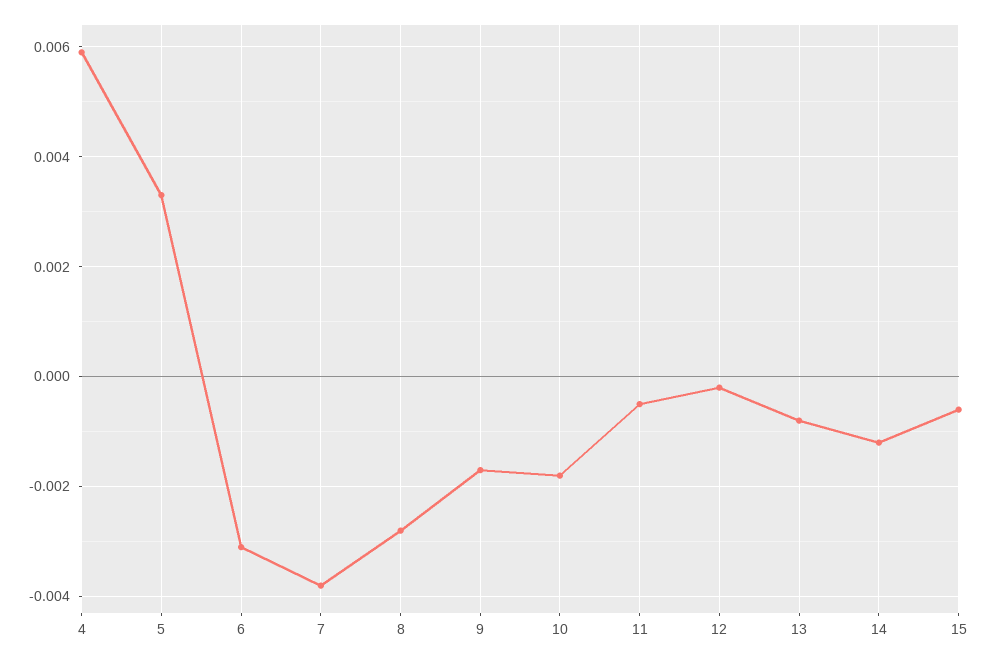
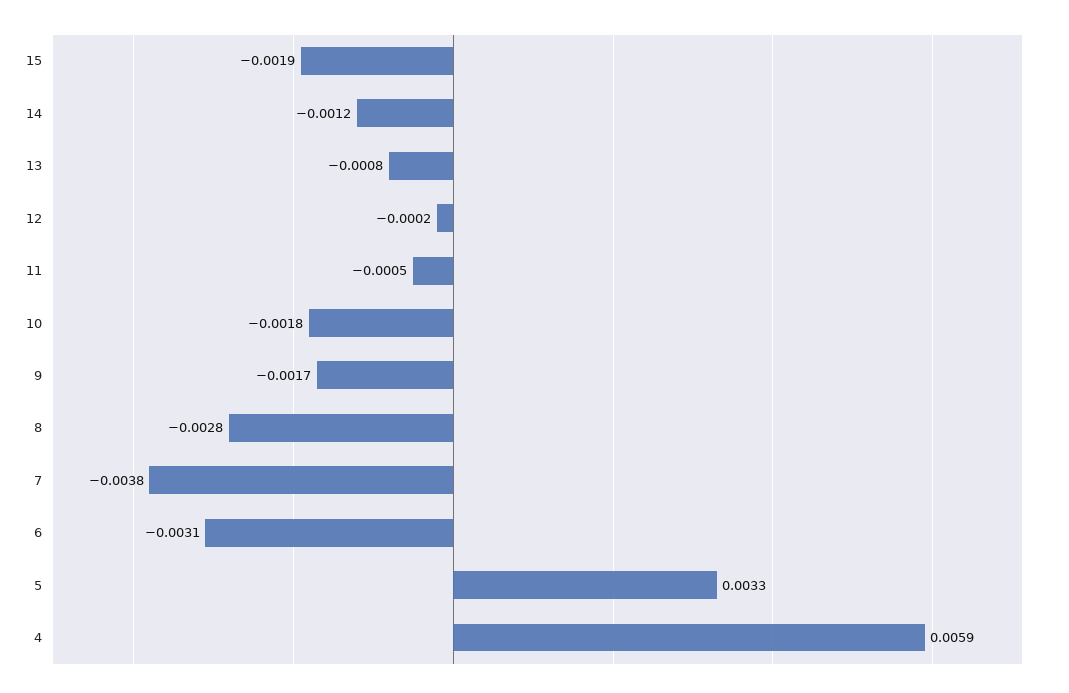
15: -0.0005 -> -0.0019

